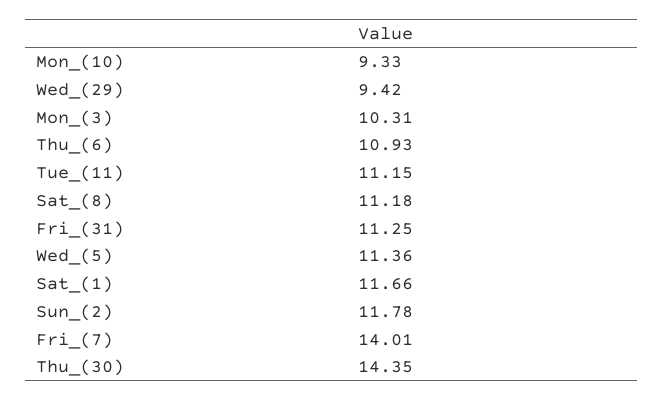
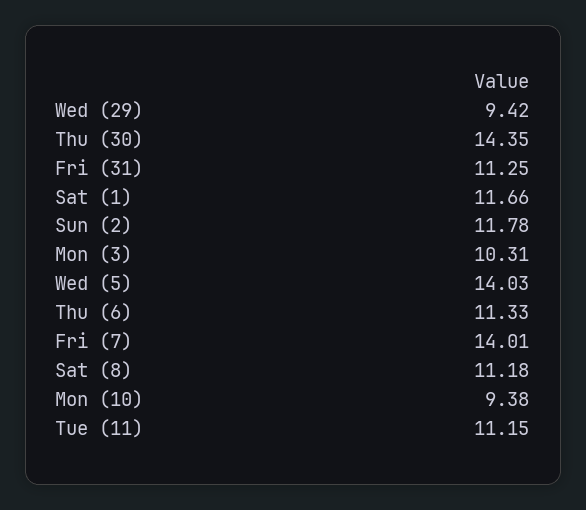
Mon_(10): 9.33 -> 9.38
Thu_(6): 10.93 -> 11.33
Wed_(5): 11.36 -> 14.03

